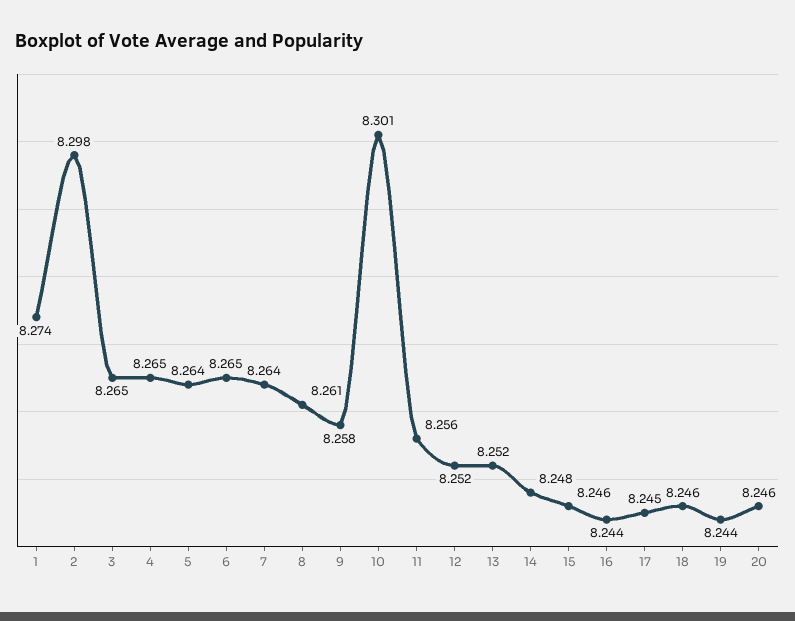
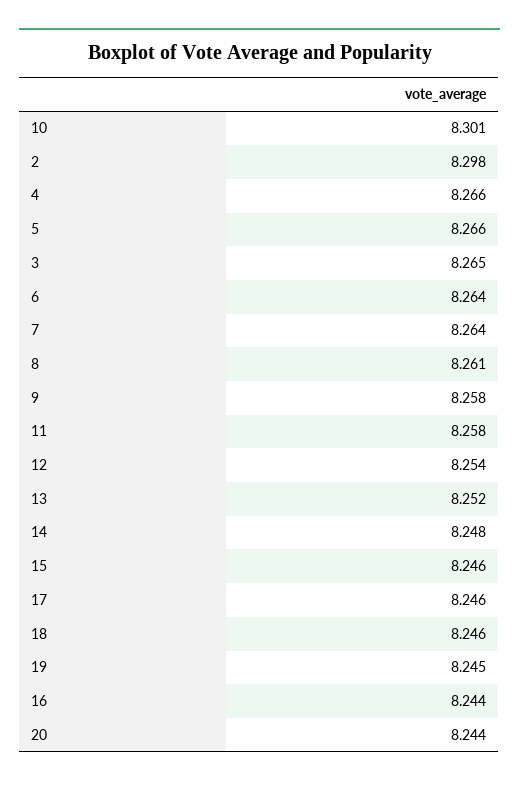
1: 8.274 -> none
4: 8.265 -> 8.266
5: 8.264 -> 8.266
6: 8.265 -> 8.264
11: 8.256 -> 8.258
12: 8.252 -> 8.254
17: 8.245 -> 8.246
19: 8.244 -> 8.245
20: 8.246 -> 8.244

